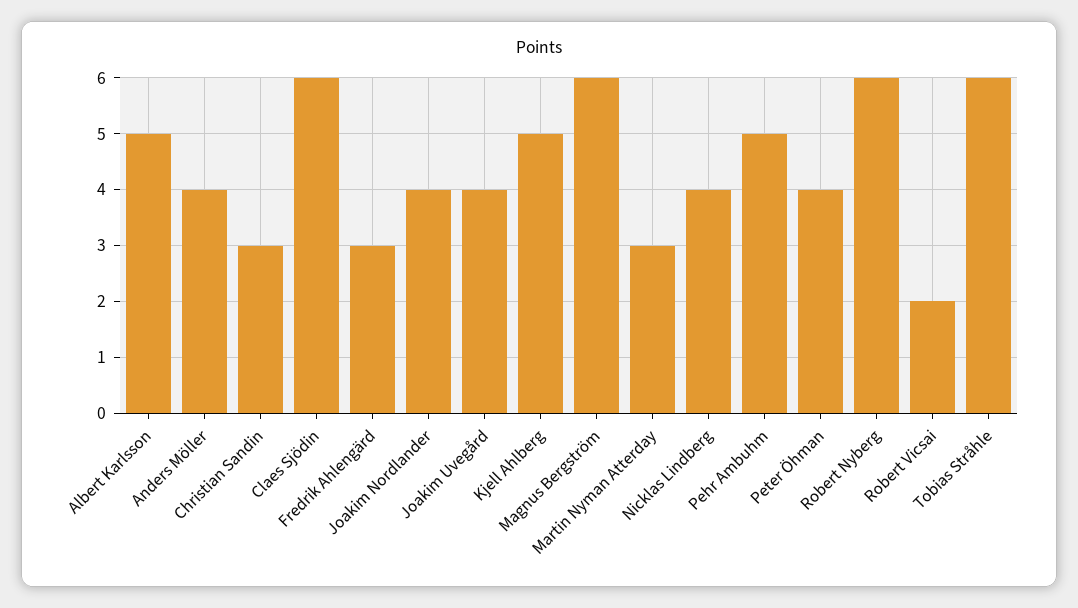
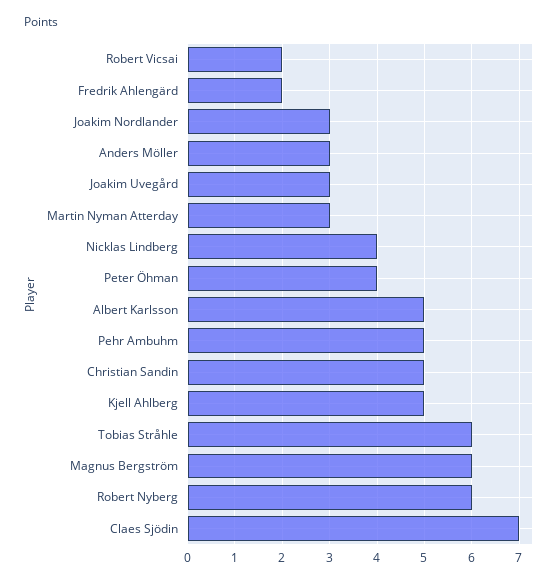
Anders Möller: 4 -> 3
Christian Sandin: 3 -> 5
Claes Sjödin: 6 -> 7
Fredrik Ahlengärd: 3 -> 2
Joakim Nordlander: 4 -> 3
Joakim Uvegård: 4 -> 3

